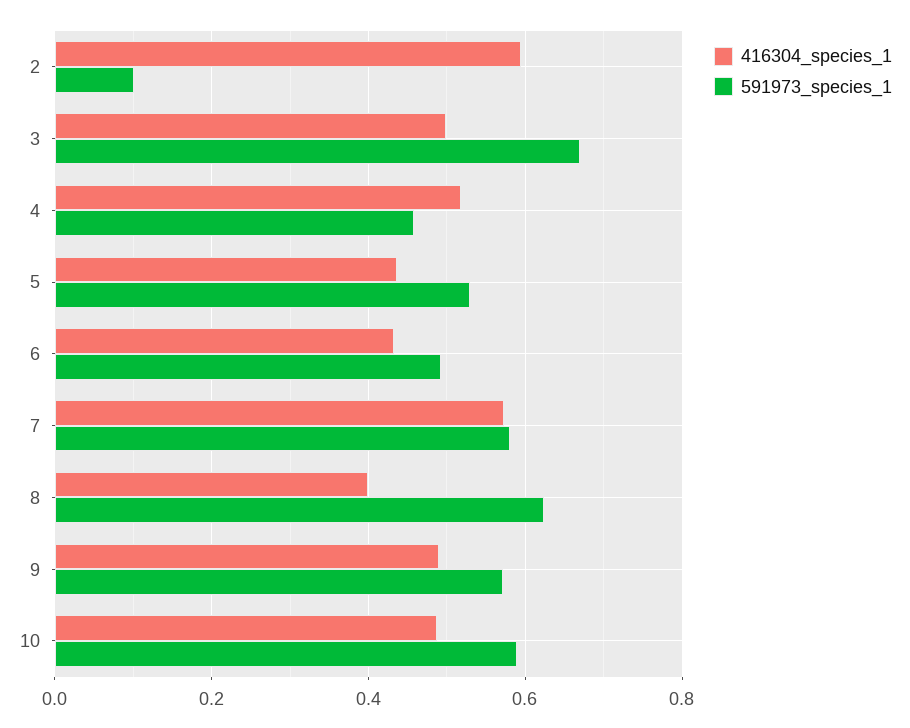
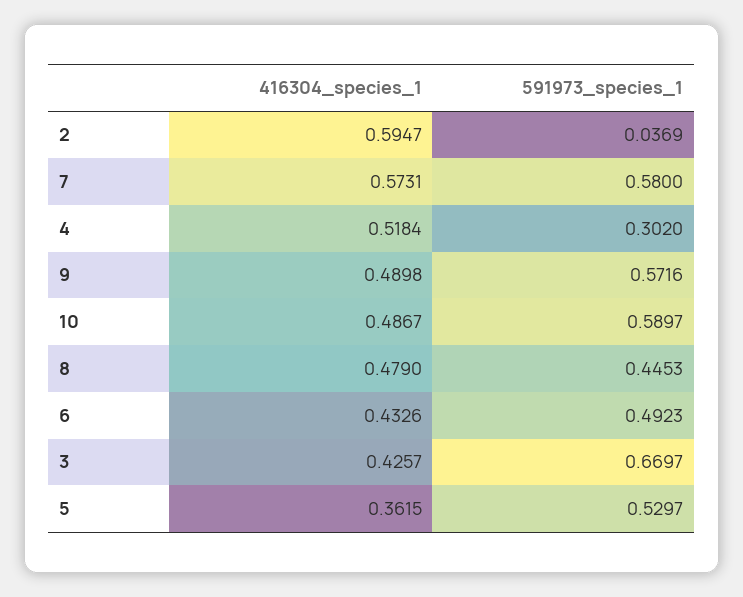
591973_species_1, 2: 0.1 -> 0.0369
416304_species_1, 3: 0.5 -> 0.4257
591973_species_1, 4: 0.46 -> 0.302
416304_species_1, 5: 0.44 -> 0.3615
416304_species_1, 8: 0.4 -> 0.479
591973_species_1, 8: 0.62 -> 0.4453

